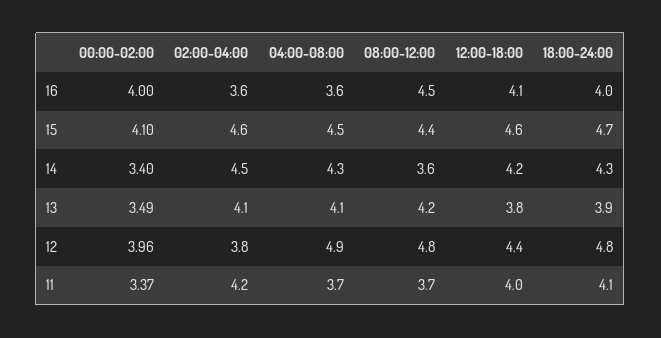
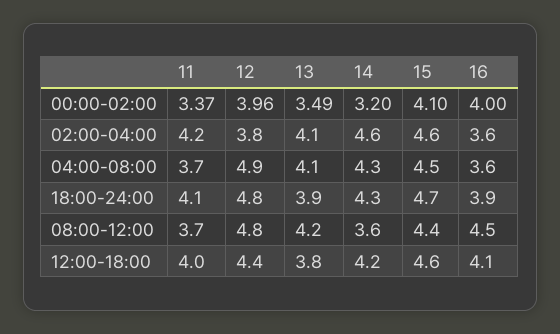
18:00-24:00, 16: 4 -> 3.9
00:00-02:00, 14: 3.4 -> 3.2
02:00-04:00, 14: 4.5 -> 4.6

